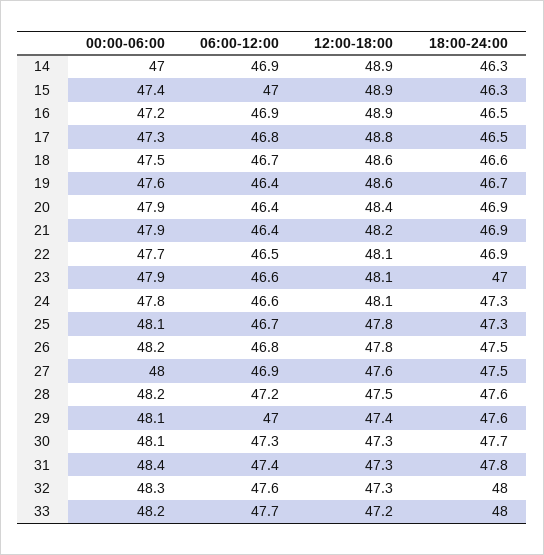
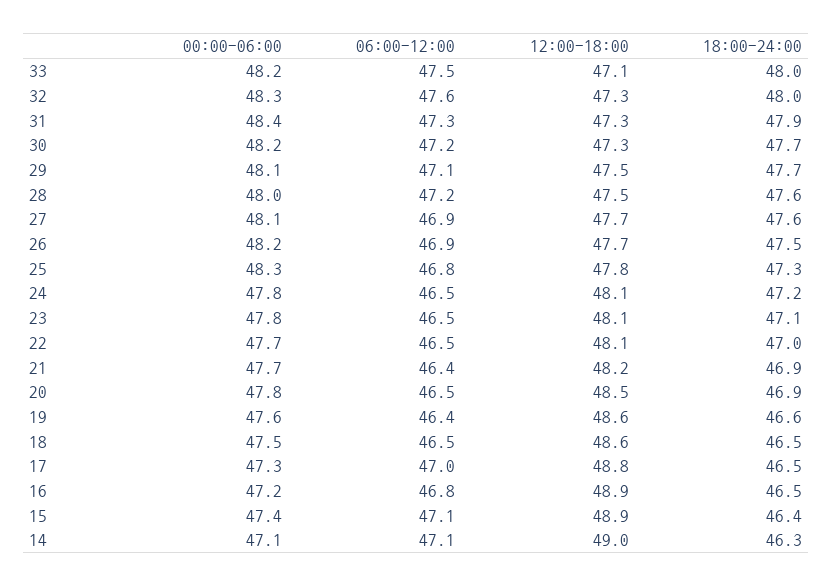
00:00-06:00, 14: 47 -> 47.1
06:00-12:00, 14: 46.9 -> 47.1
12:00-18:00, 14: 48.9 -> 49
06:00-12:00, 15: 47 -> 47.1
18:00-24:00, 15: 46.3 -> 46.4
06:00-12:00, 16: 46.9 -> 46.8
06:00-12:00, 17: 46.8 -> 47
06:00-12:00, 18: 46.7 -> 46.5
18:00-24:00, 18: 46.6 -> 46.5
18:00-24:00, 19: 46.7 -> 46.6
00:00-06:00, 20: 47.9 -> 47.8
06:00-12:00, 20: 46.4 -> 46.5
12:00-18:00, 20: 48.4 -> 48.5
00:00-06:00, 21: 47.9 -> 47.7
18:00-24:00, 22: 46.9 -> 47
00:00-06:00, 23: 47.9 -> 47.8
06:00-12:00, 23: 46.6 -> 46.5
18:00-24:00, 23: 47 -> 47.1
06:00-12:00, 24: 46.6 -> 46.5
18:00-24:00, 24: 47.3 -> 47.2
00:00-06:00, 25: 48.1 -> 48.3
06:00-12:00, 25: 46.7 -> 46.8
06:00-12:00, 26: 46.8 -> 46.9
12:00-18:00, 26: 47.8 -> 47.7
00:00-06:00, 27: 48 -> 48.1
12:00-18:00, 27: 47.6 -> 47.7
18:00-24:00, 27: 47.5 -> 47.6
00:00-06:00, 28: 48.2 -> 48
06:00-12:00, 29: 47 -> 47.1
12:00-18:00, 29: 47.4 -> 47.5
18:00-24:00, 29: 47.6 -> 47.7
00:00-06:00, 30: 48.1 -> 48.2
06:00-12:00, 30: 47.3 -> 47.2
06:00-12:00, 31: 47.4 -> 47.3
18:00-24:00, 31: 47.8 -> 47.9
06:00-12:00, 33: 47.7 -> 47.5
12:00-18:00, 33: 47.2 -> 47.1

